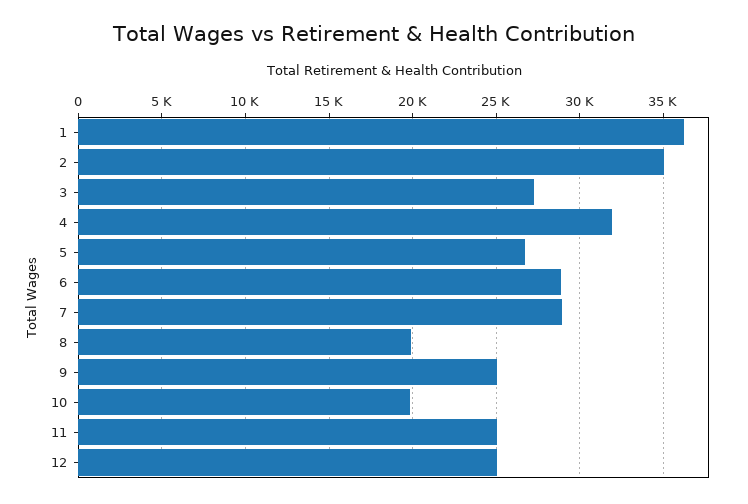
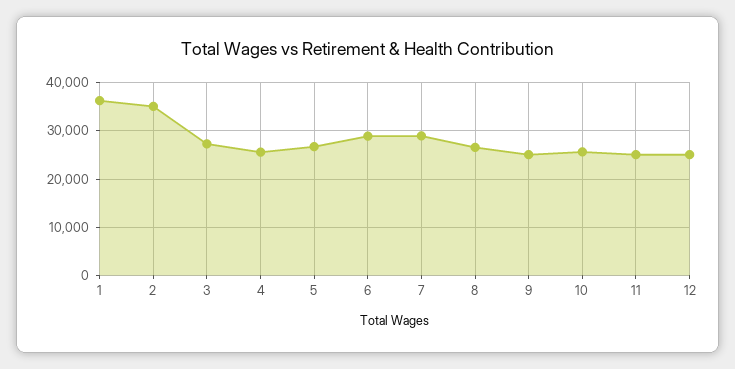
4: 32000 -> 26000
8: 20000 -> 26000
10: 20000 -> 26000

